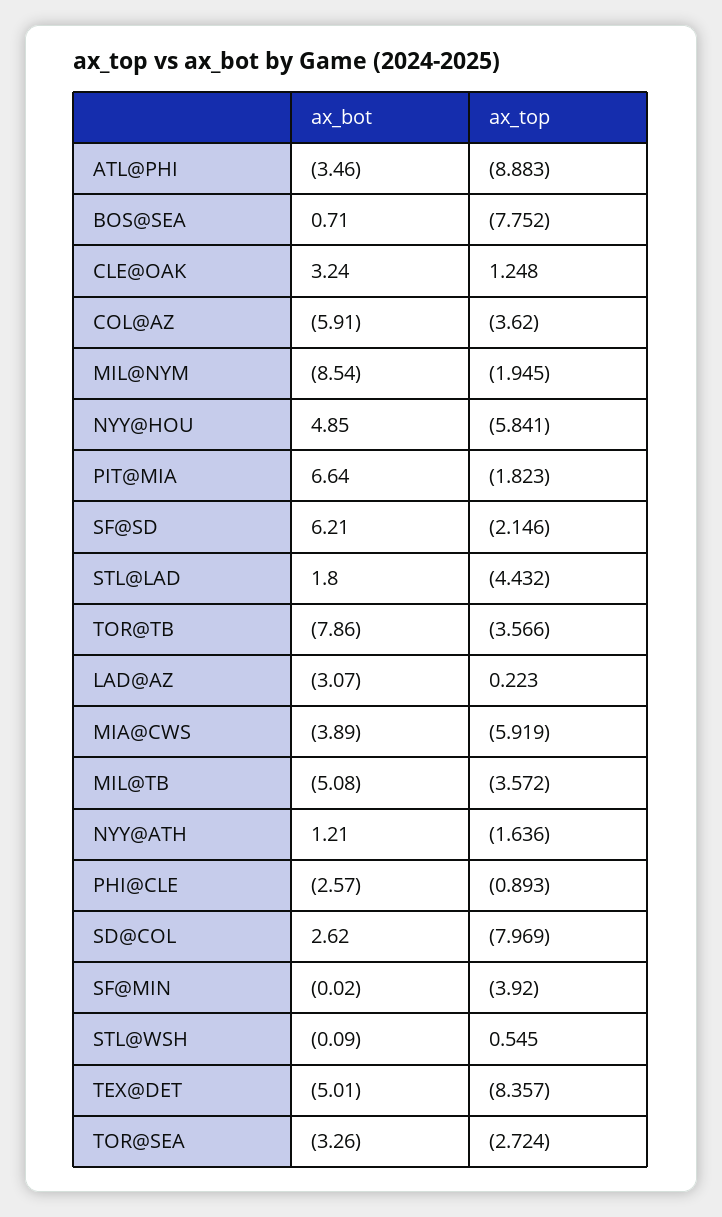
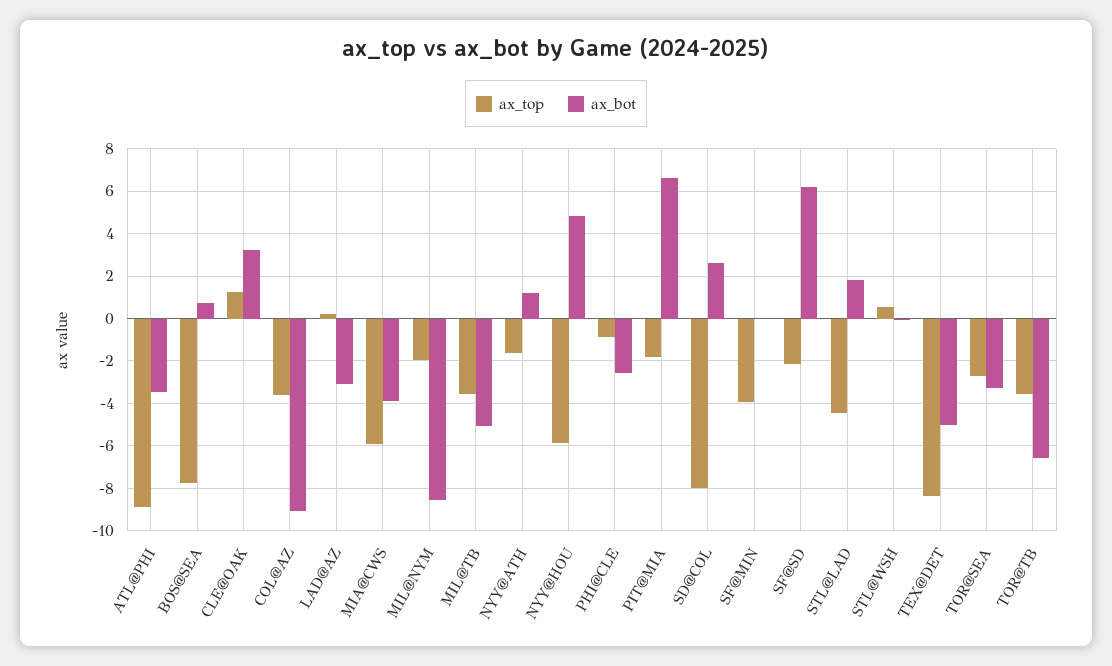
ax_bot, COL@AZ: -5.91 -> -9
ax_bot, TOR@TB: -7.86 -> -6.5

